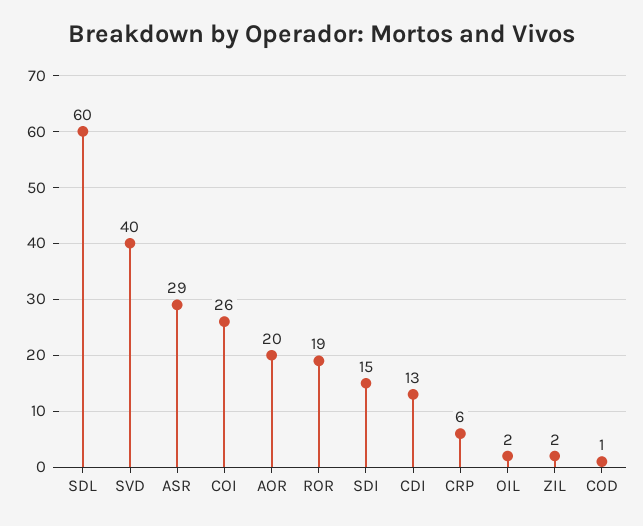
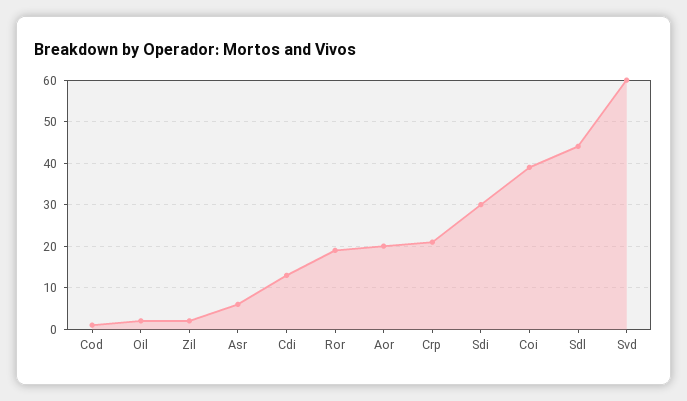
SDL: 60 -> 45
SVD: 40 -> 60
ASR: 29 -> 5
COI: 26 -> 40
SDI: 15 -> 30
CRP: 6 -> 20

